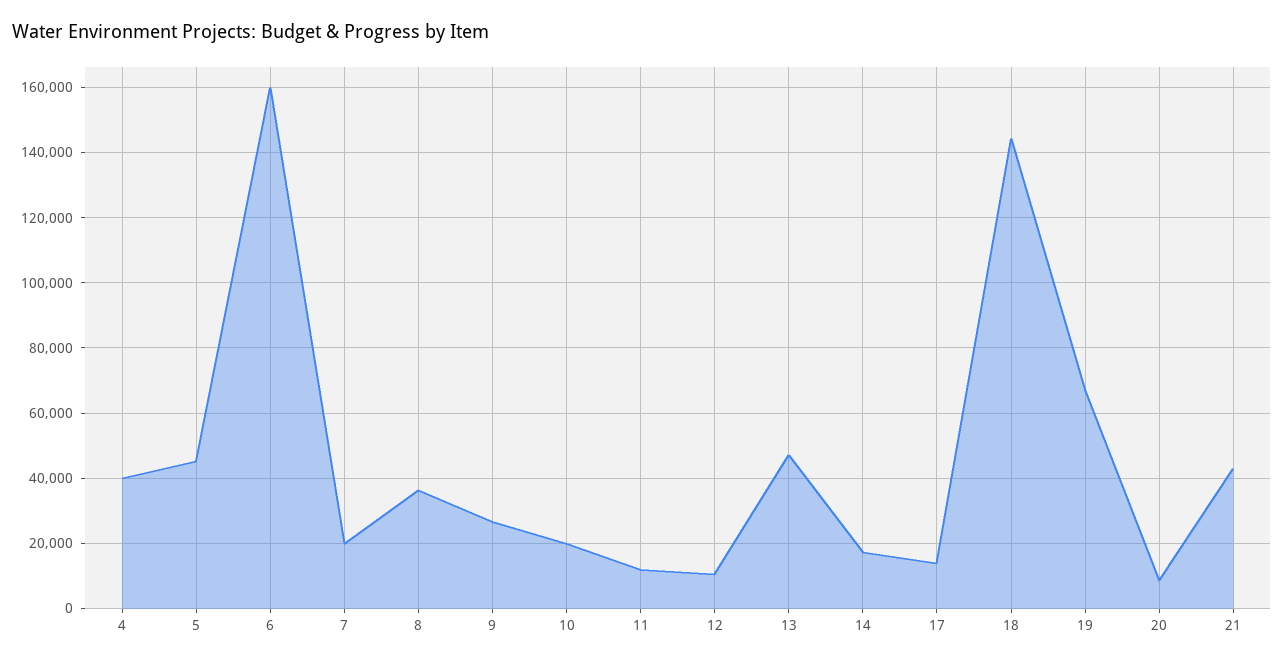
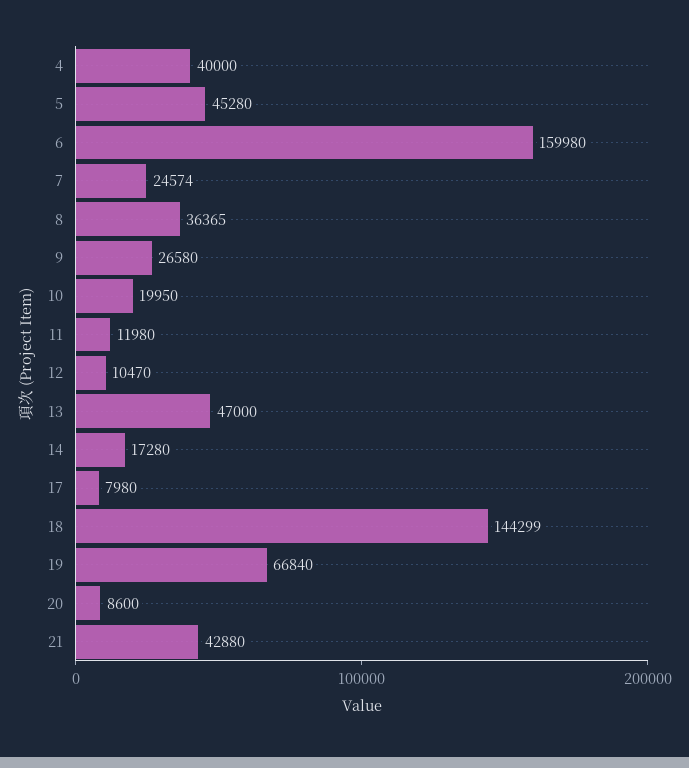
7: 20000 -> 24574
17: 14000 -> 7980

